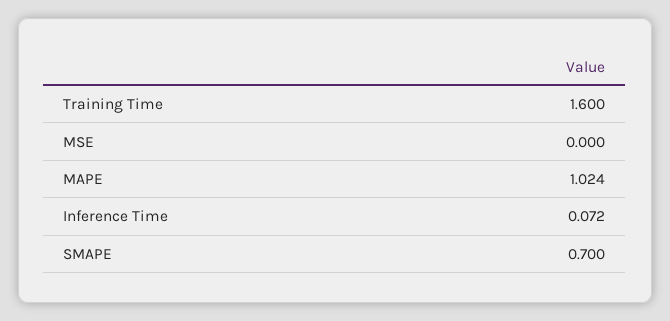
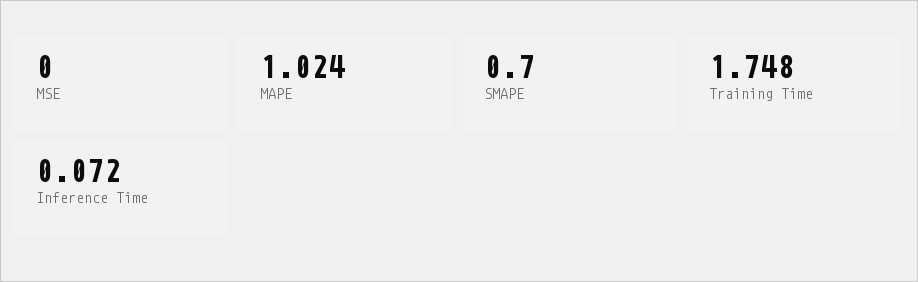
Training Time: 1.6 -> 1.748

